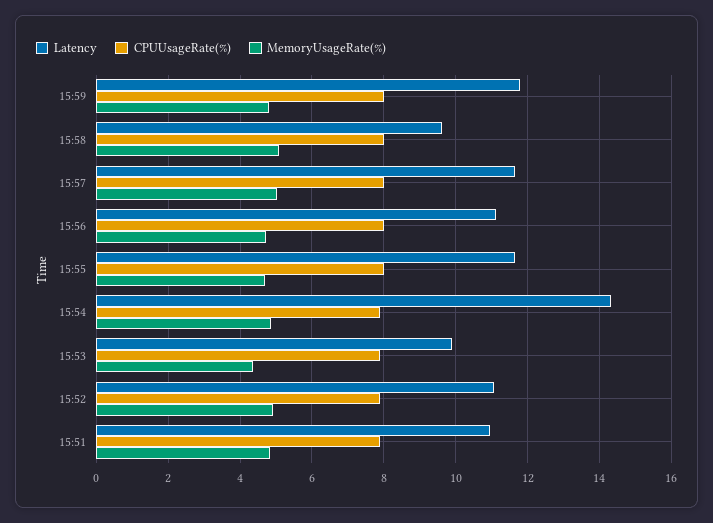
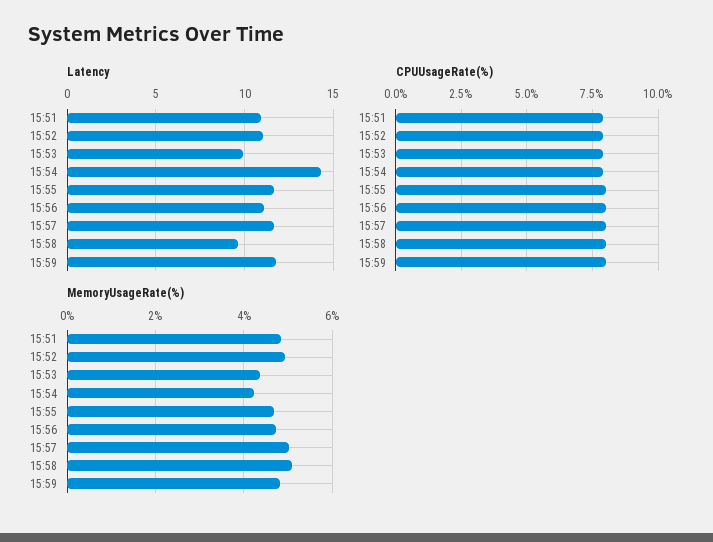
MemoryUsageRate(%), 15:54: 4.8 -> 4.2

